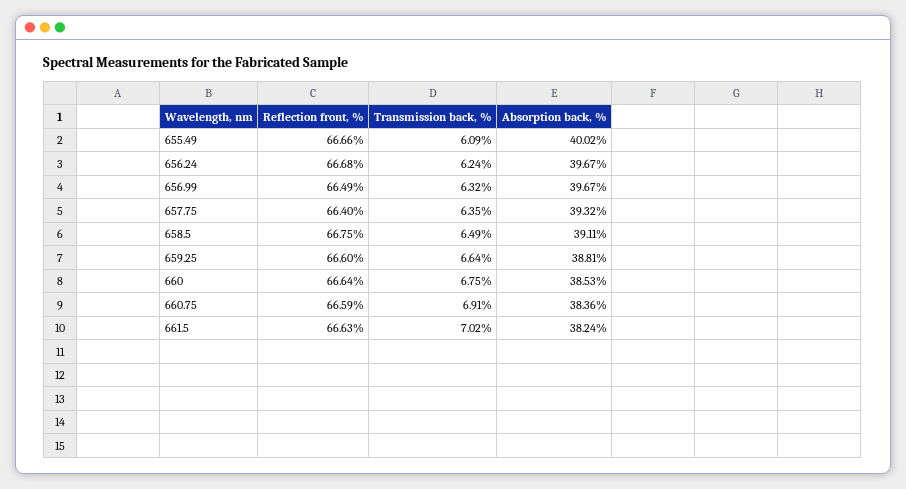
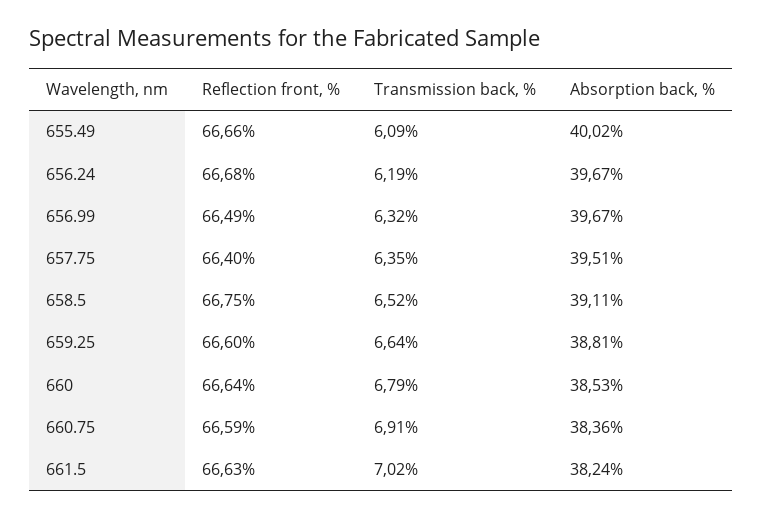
Transmission back, %, 656.24: 6.24 -> 6.19
Absorption back, %, 657.75: 39.32 -> 39.51
Transmission back, %, 658.5: 6.49 -> 6.52
Transmission back, %, 660: 6.75 -> 6.79

